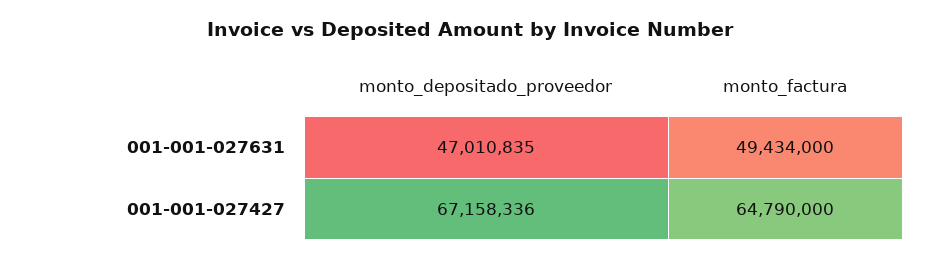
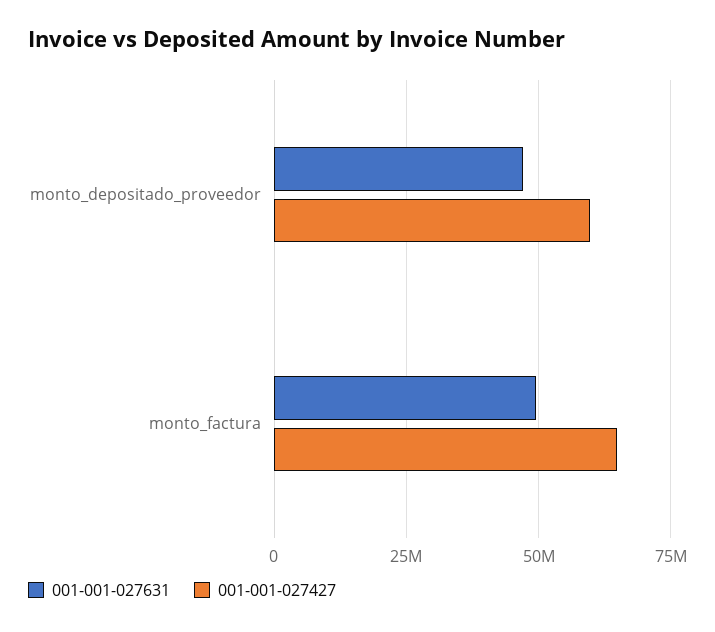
001-001-027427, monto_depositado_proveedor: 67158336 -> 60000000

